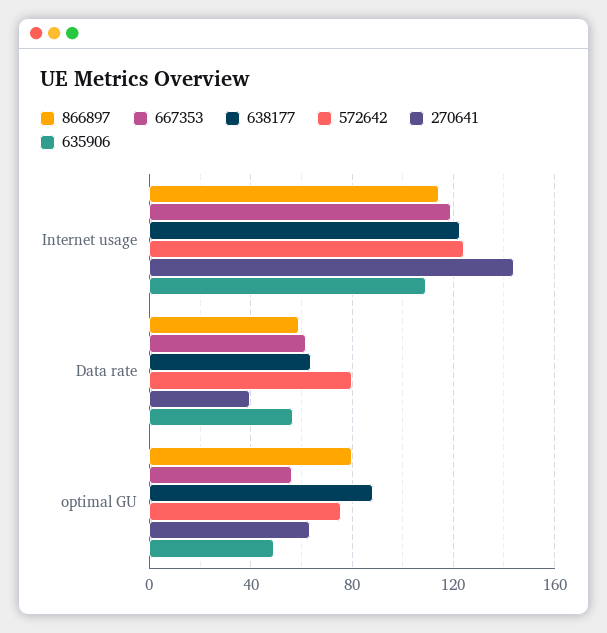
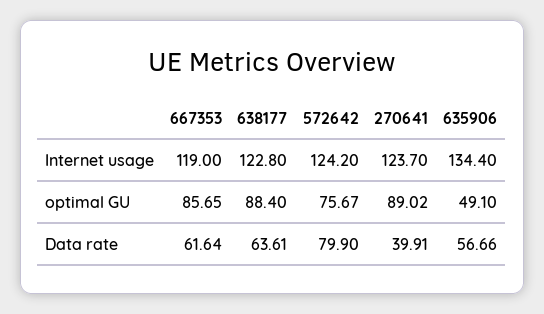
866897, Internet usage: 115 -> none
270641, Internet usage: 145 -> 123.7
635906, Internet usage: 110 -> 134.4
866897, Data rate: 60 -> none
866897, optimal GU: 80 -> none
667353, optimal GU: 55 -> 85.65
270641, optimal GU: 65 -> 89.02

